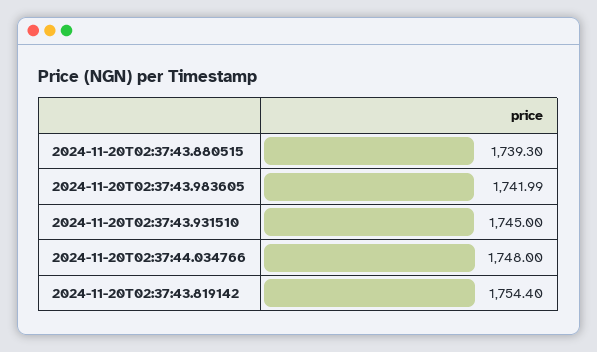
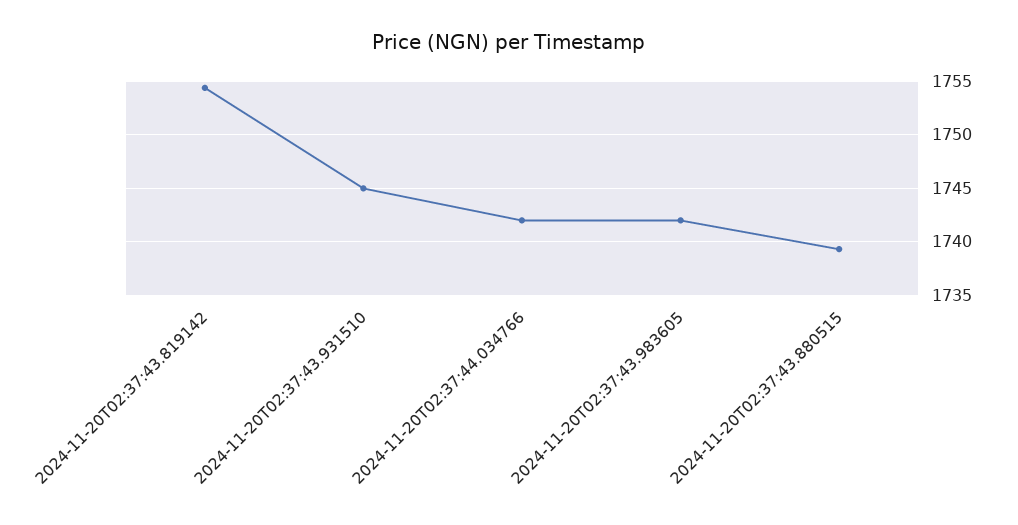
2024-11-20T02:37:44.034766: 1748 -> 1742

